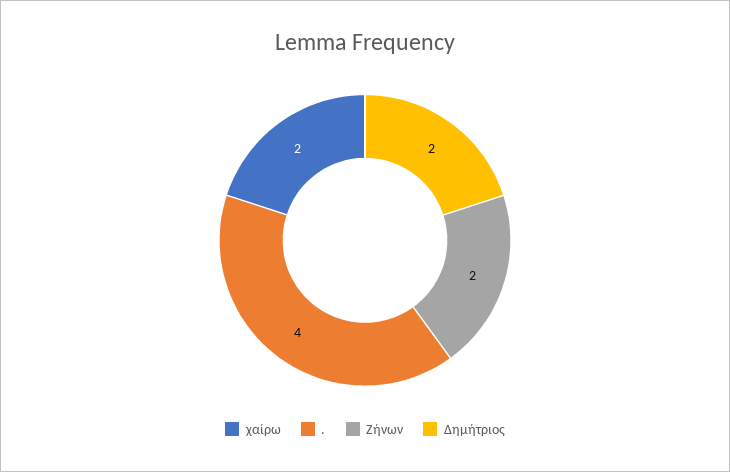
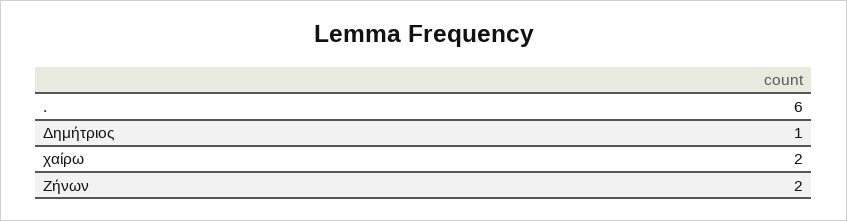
.: 4 -> 6
Δημήτριος: 2 -> 1

